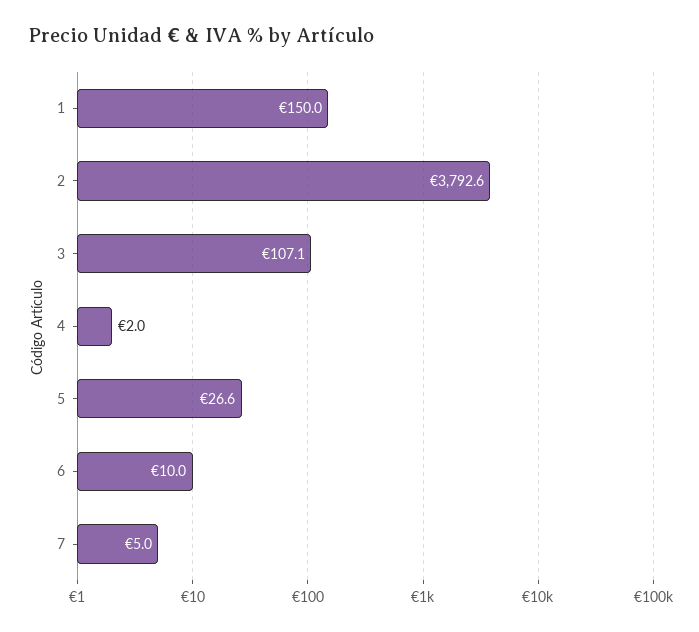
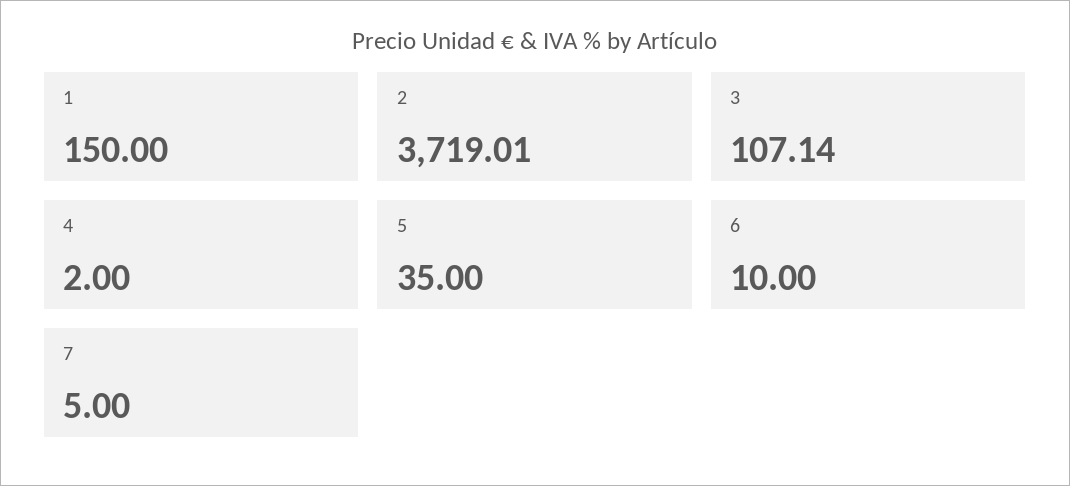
2: 3792.6 -> 3719.01
5: 26.6 -> 35

